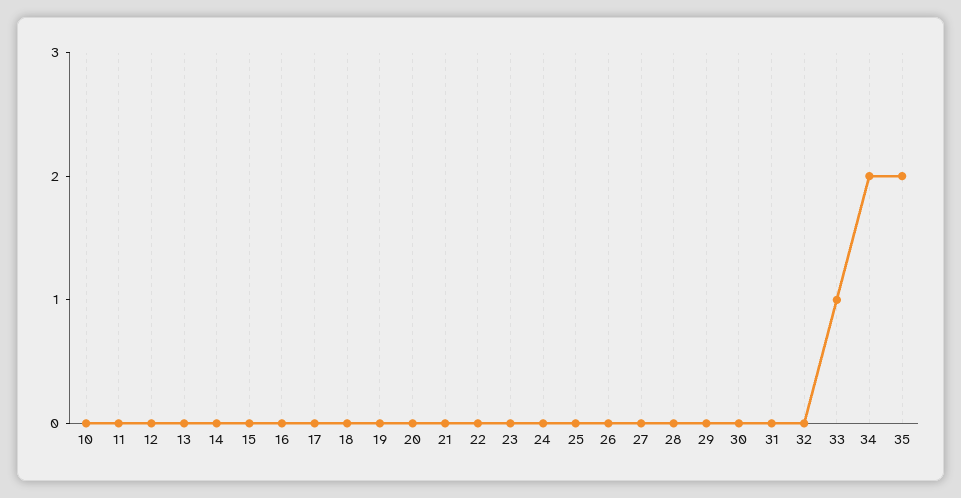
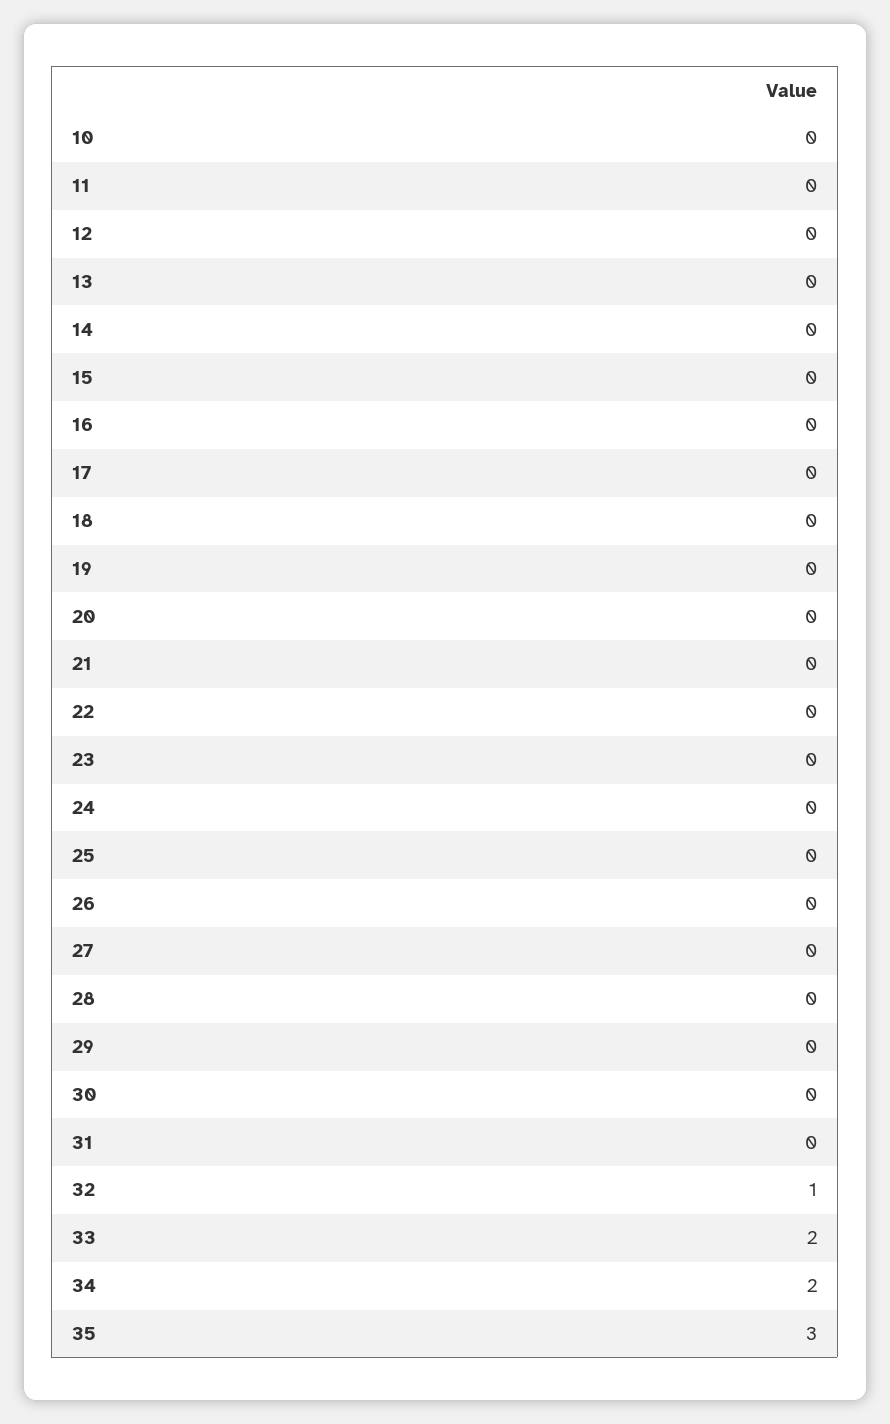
32: 0 -> 1
33: 1 -> 2
35: 2 -> 3

